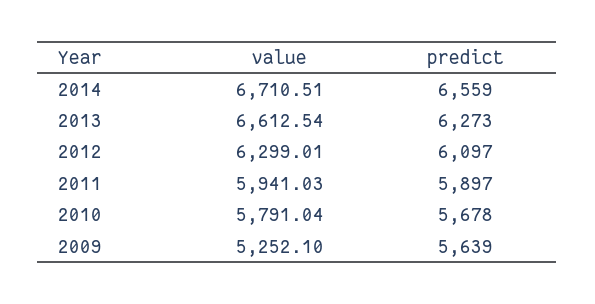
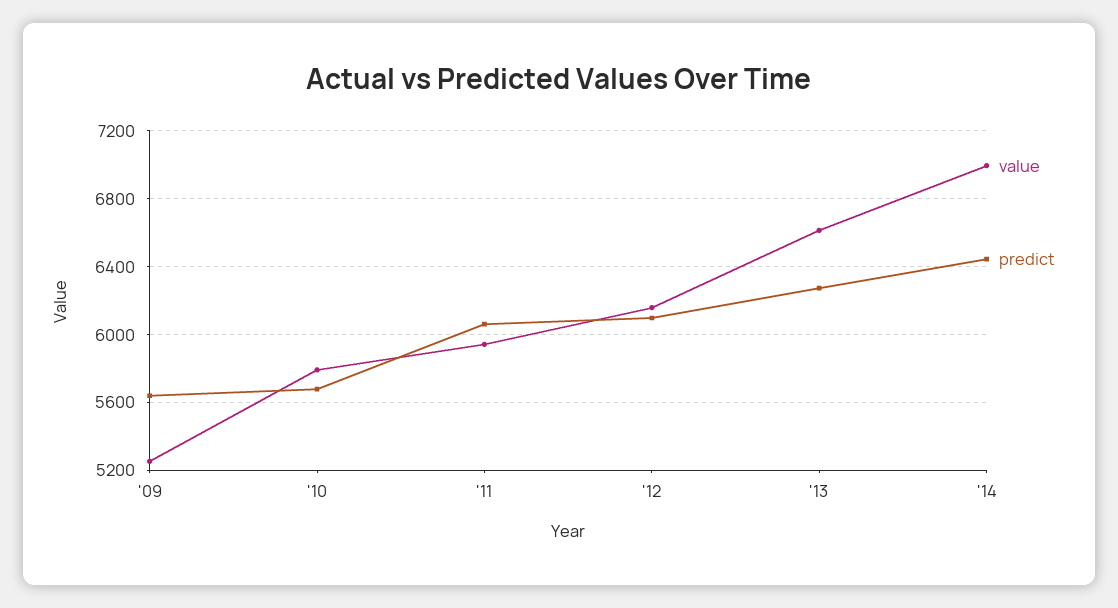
value, 2014: 6710.51 -> 7000
predict, 2014: 6559 -> 6450
value, 2012: 6299.01 -> 6150
predict, 2011: 5897 -> 6050

